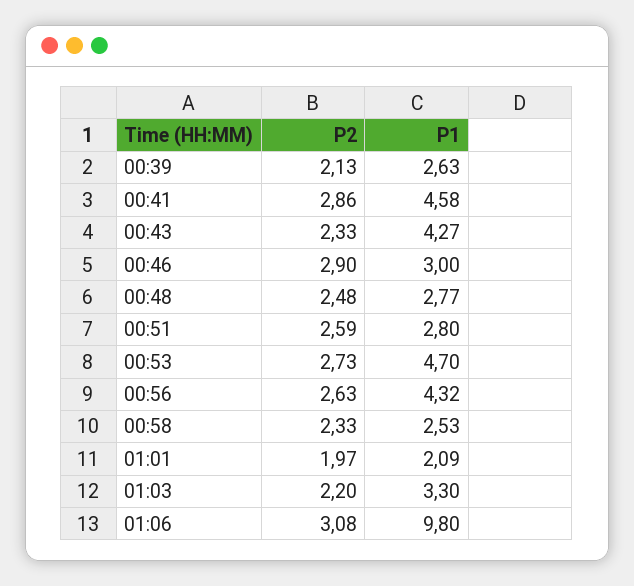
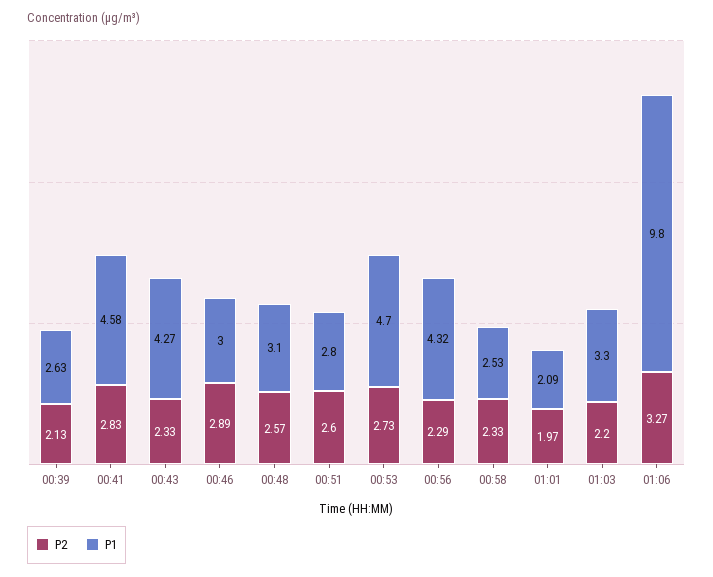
P2, 00:41: 2.86 -> 2.83
P2, 00:46: 2.9 -> 2.89
P2, 00:48: 2.48 -> 2.57
P1, 00:48: 2.77 -> 3.1
P2, 00:51: 2.59 -> 2.6
P2, 00:56: 2.63 -> 2.29
P2, 01:06: 3.08 -> 3.27

